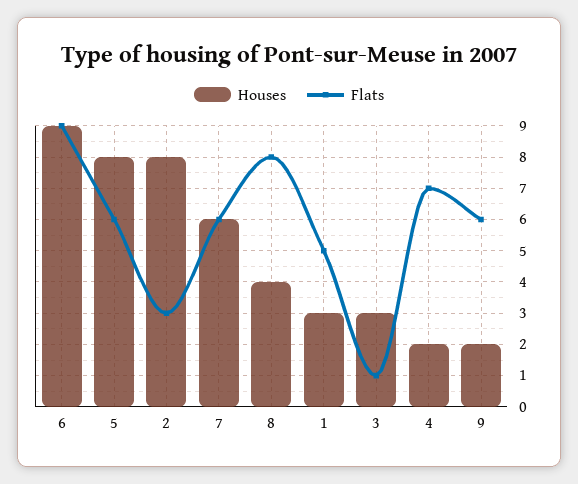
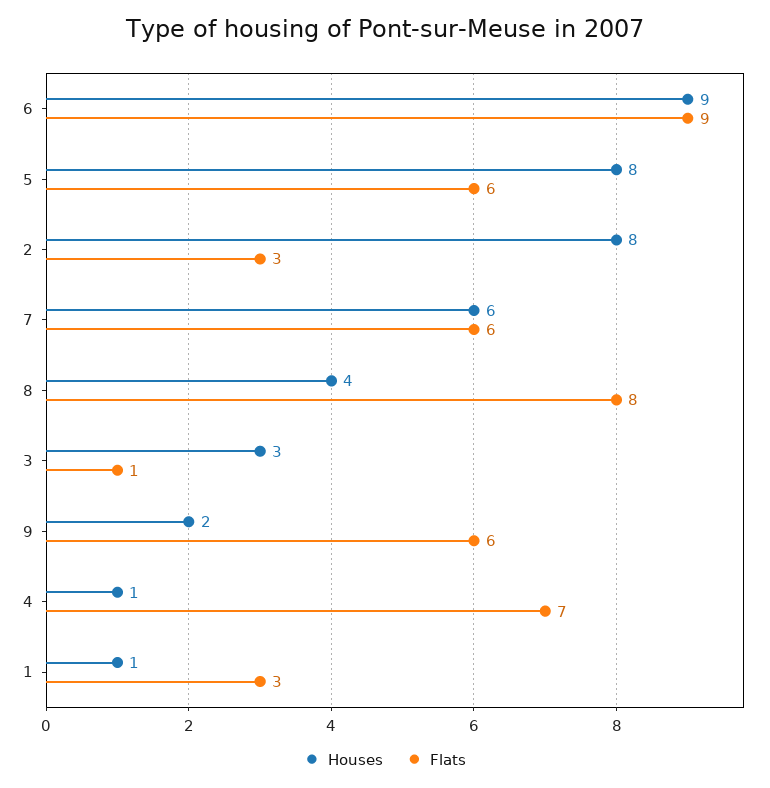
Houses, 1: 3 -> 1
Flats, 1: 5 -> 3
Houses, 4: 2 -> 1

